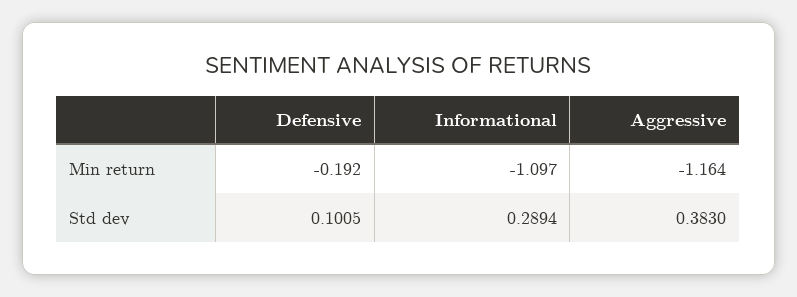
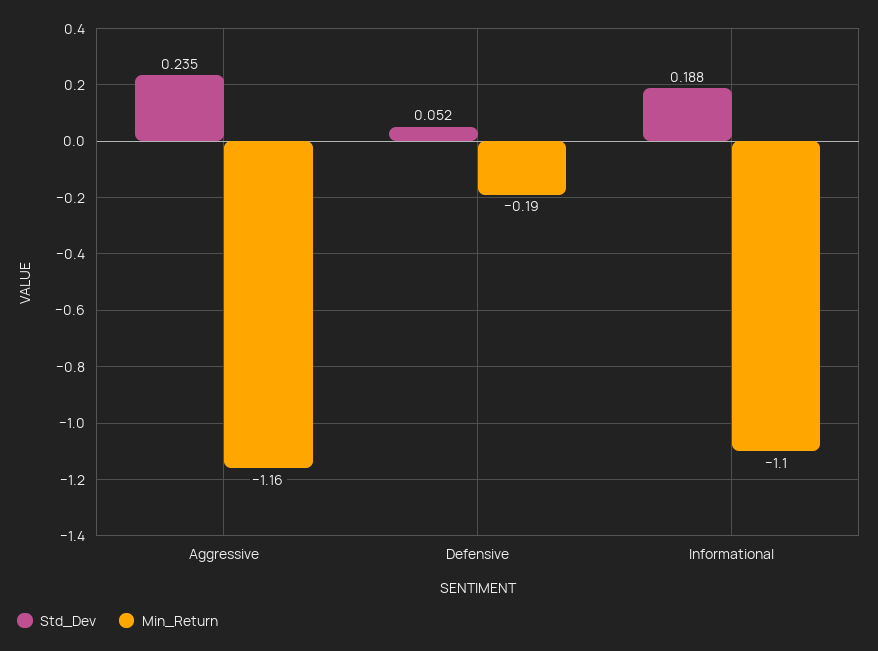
Std dev, Defensive: 0.1005 -> 0.052
Std dev, Informational: 0.2894 -> 0.188
Std dev, Aggressive: 0.383 -> 0.235

